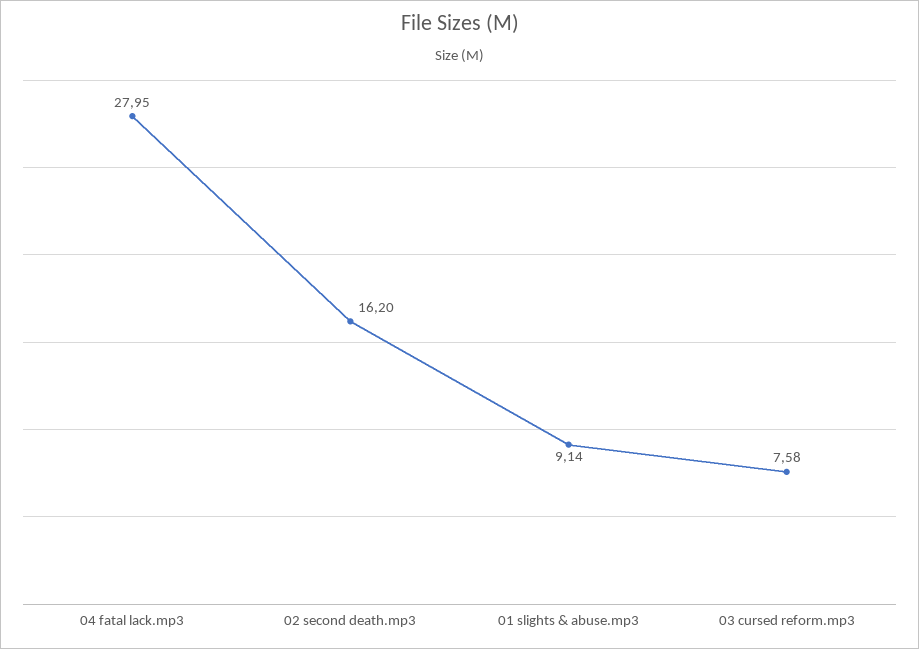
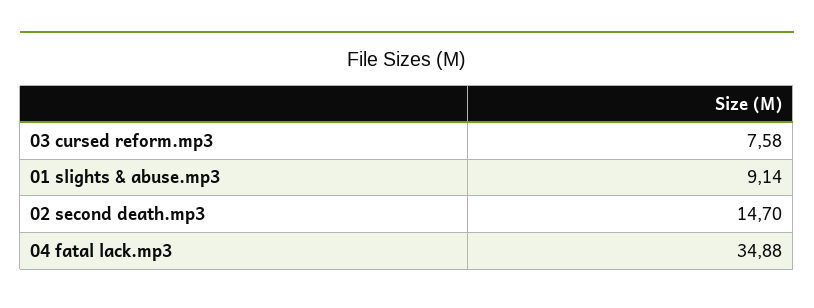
04 fatal lack.mp3: 27.95 -> 34.88
02 second death.mp3: 16.2 -> 14.7

